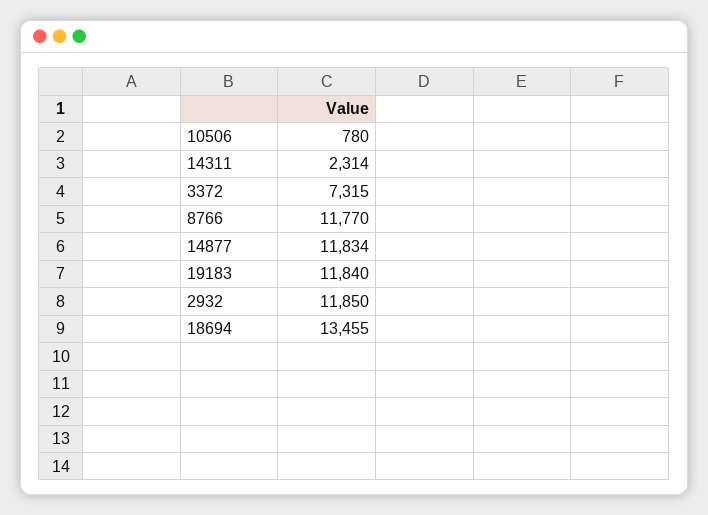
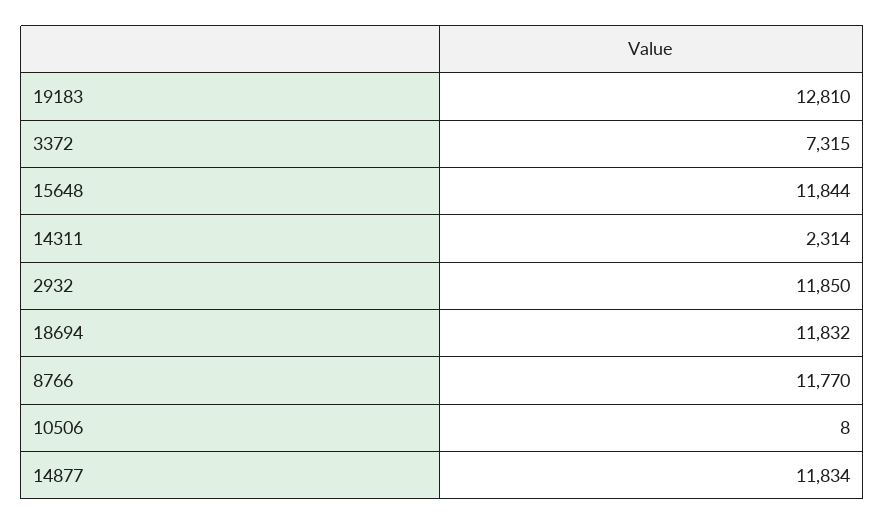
10506: 780 -> 8
19183: 11840 -> 12810
18694: 13455 -> 11832
15648: none -> 11844

